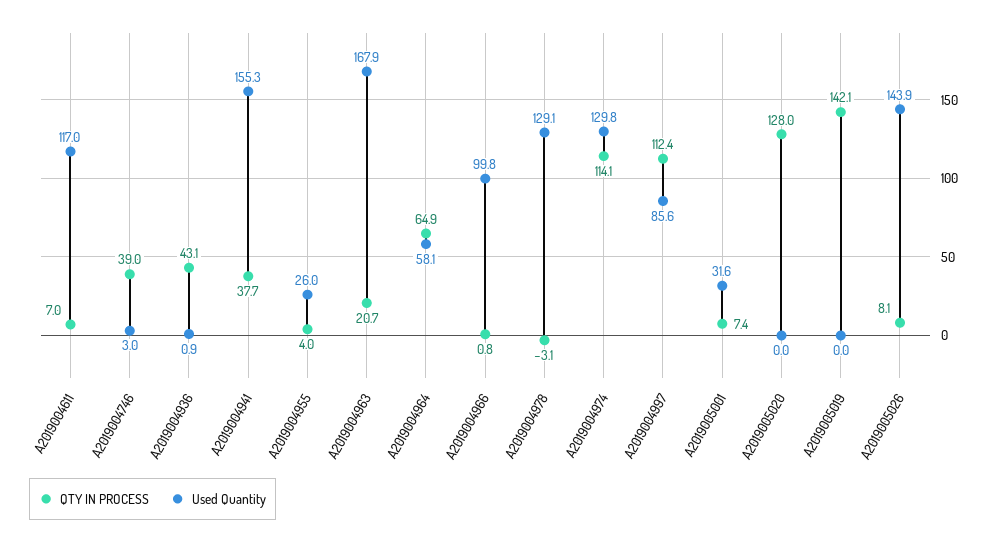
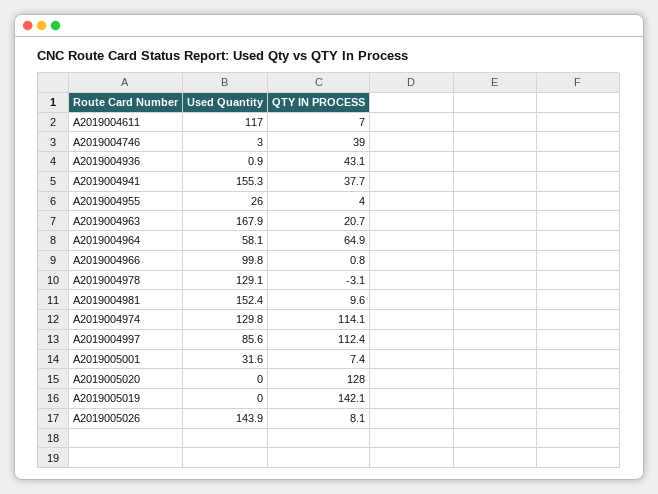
Used Quantity, A2019004981: none -> 152.4
QTY IN PROCESS, A2019004981: none -> 9.6

